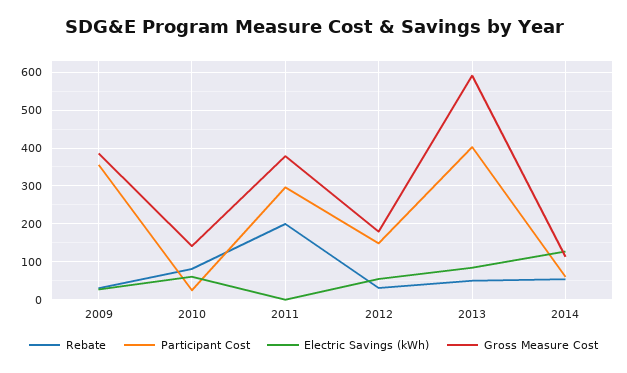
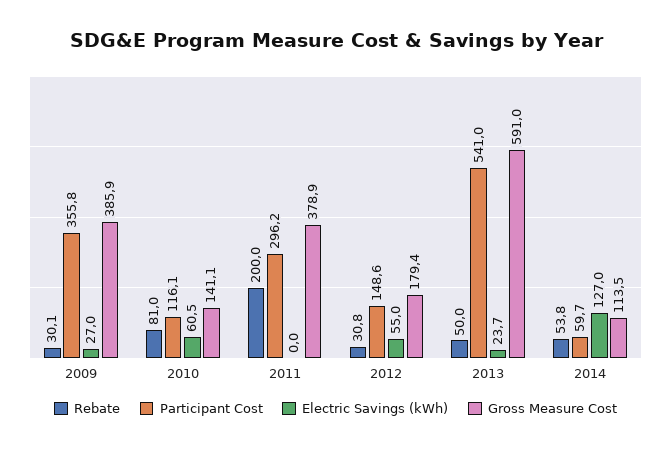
Participant Cost, 2010: 20 -> 116.1
Participant Cost, 2013: 400 -> 541
Electric Savings (kWh), 2013: 80 -> 23.7

